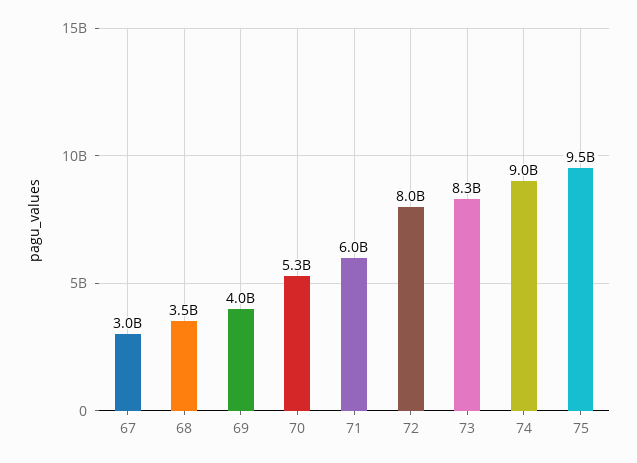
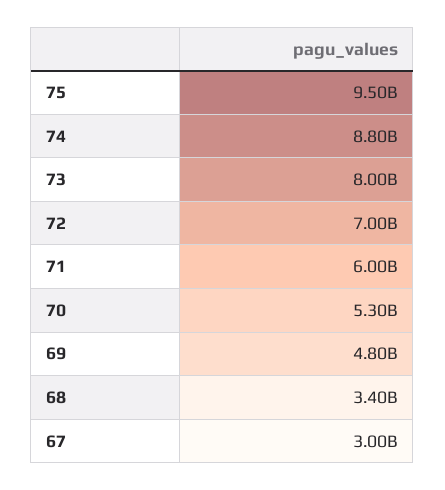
68: 3500000000 -> 3400000000
69: 4000000000 -> 4800000000
72: 8000000000 -> 7000000000
73: 8300000000 -> 8000000000
74: 9000000000 -> 8800000000

